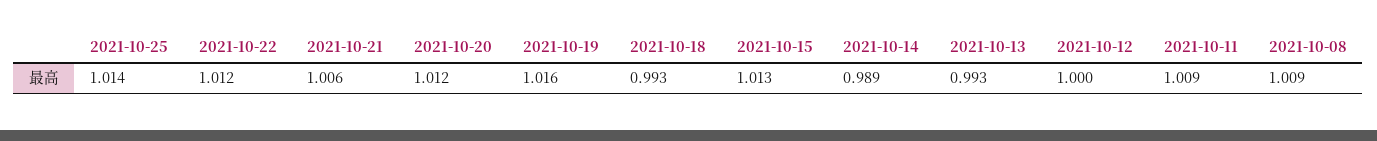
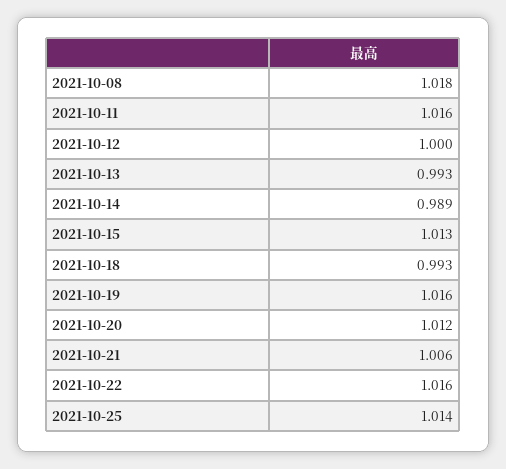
2021-10-22: 1.012 -> 1.016
2021-10-11: 1.009 -> 1.016
2021-10-08: 1.009 -> 1.018

